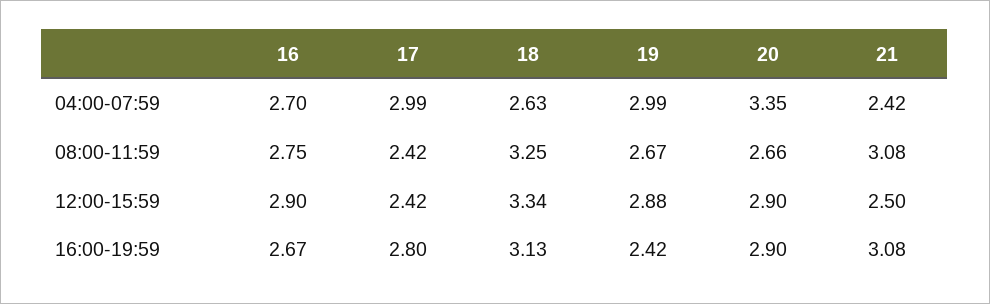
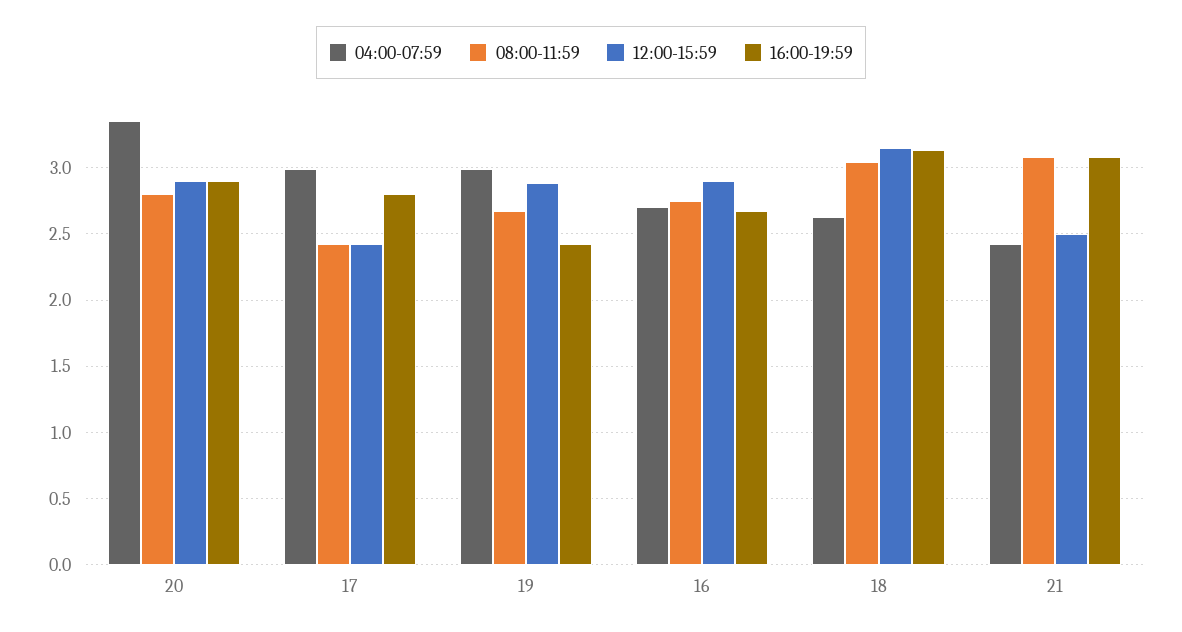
08:00-11:59, 18: 3.25 -> 3.05
08:00-11:59, 20: 2.66 -> 2.8
12:00-15:59, 18: 3.34 -> 3.15

